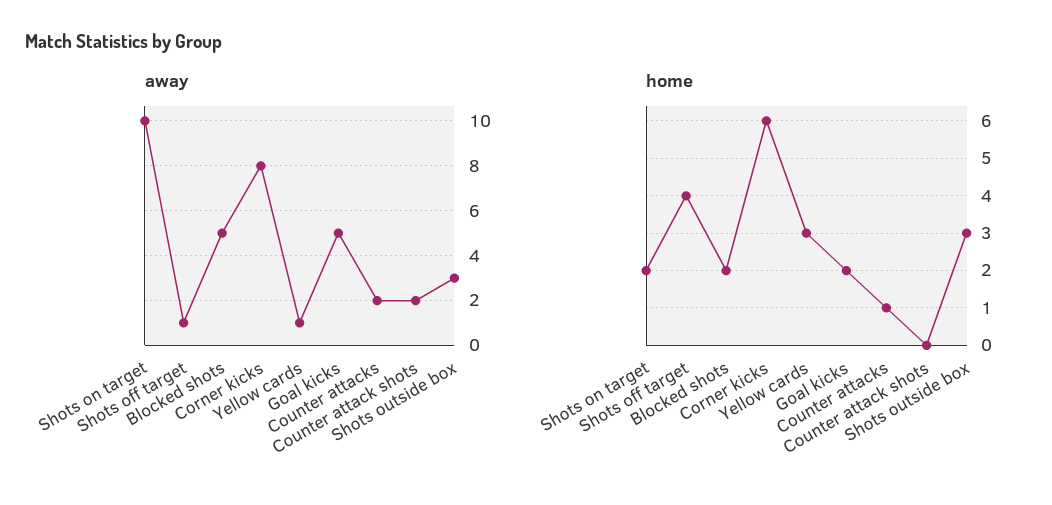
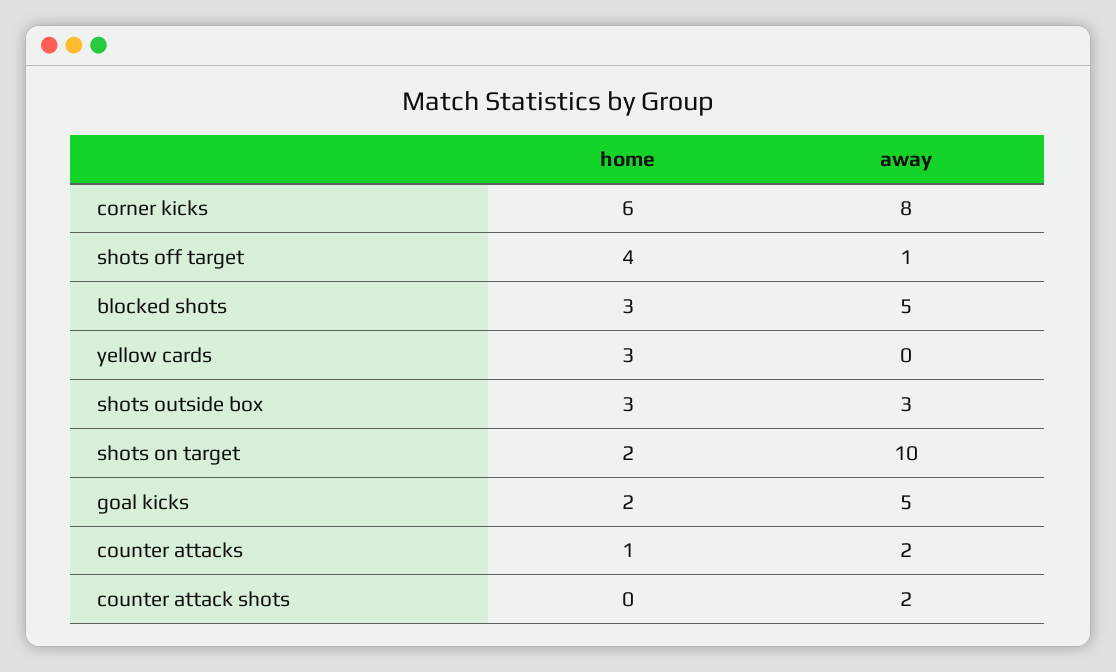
away, Yellow cards: 1 -> 0
home, Blocked shots: 2 -> 3

